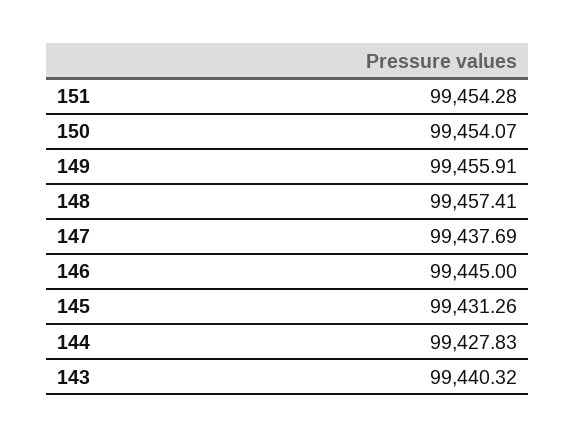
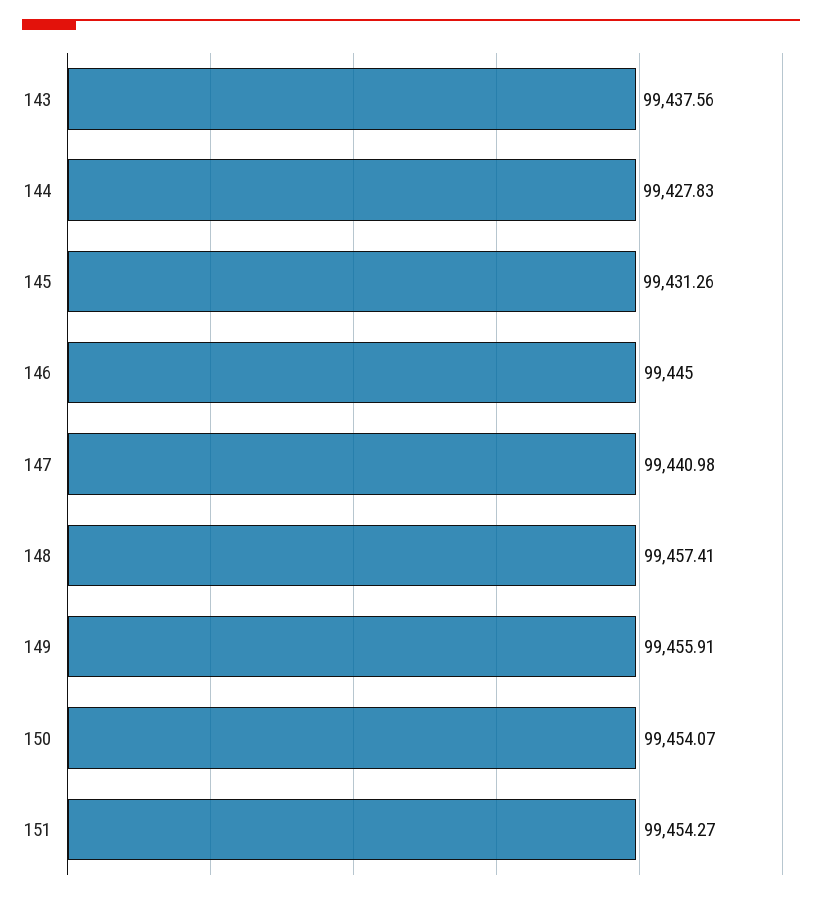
151: 99454.28 -> 99454.27
147: 99437.69 -> 99440.98
143: 99440.32 -> 99437.56

